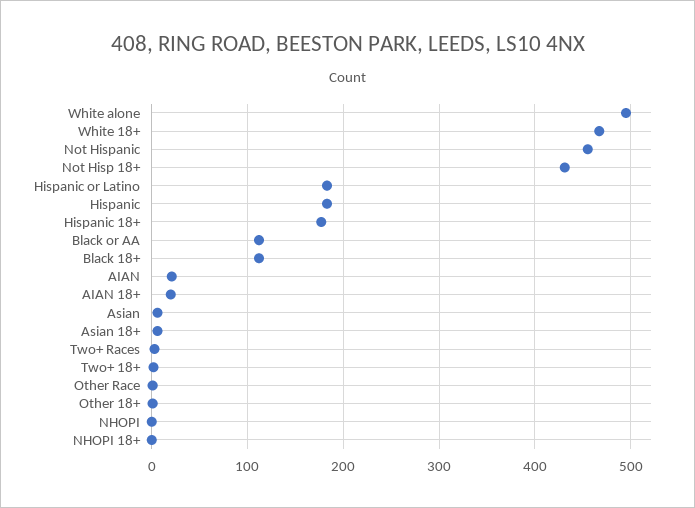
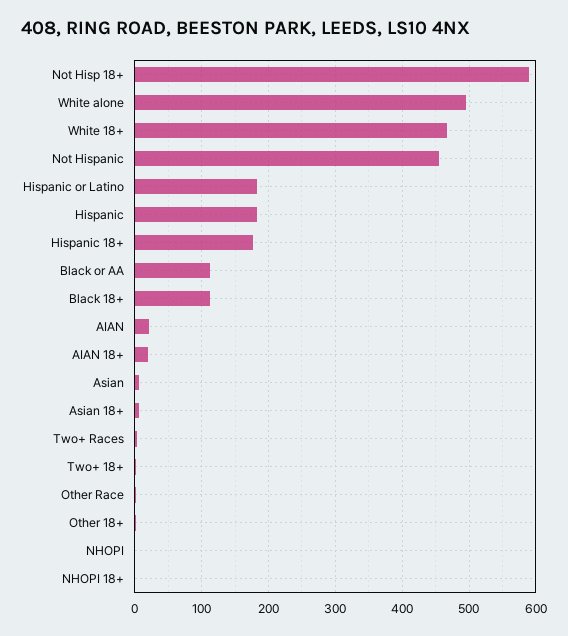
Not Hisp 18+: 430 -> 590

